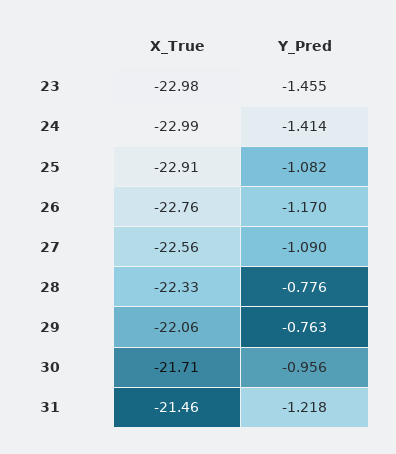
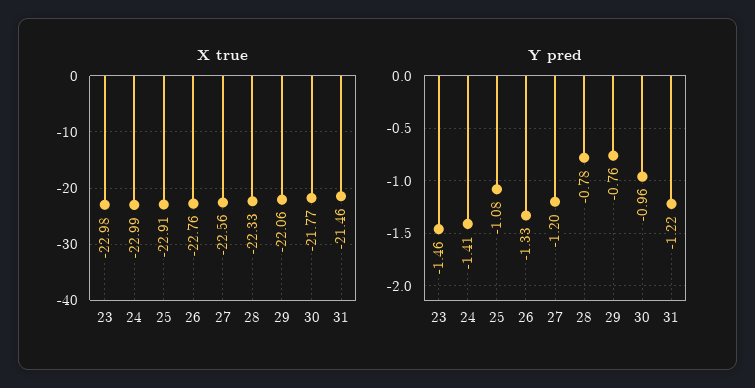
Y_Pred, 26: -1.17 -> -1.33
Y_Pred, 27: -1.09 -> -1.2
X_True, 30: -21.71 -> -21.77

